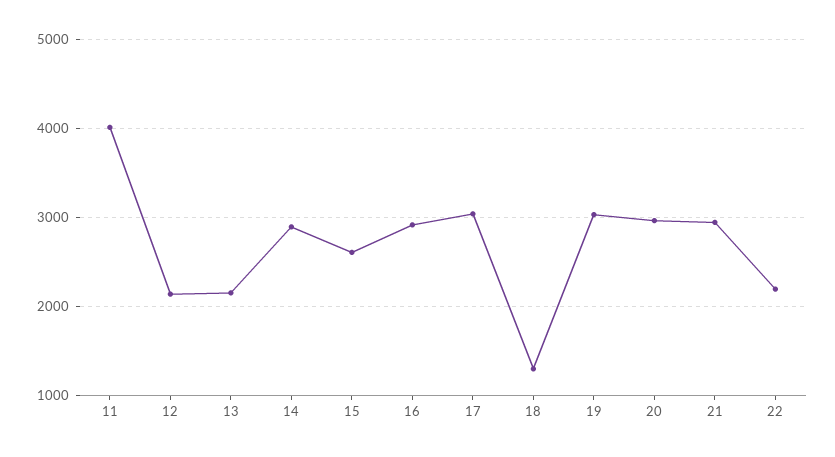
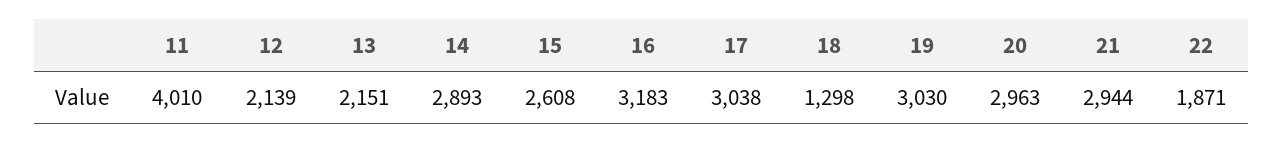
16: 2900 -> 3183
22: 2200 -> 1871

